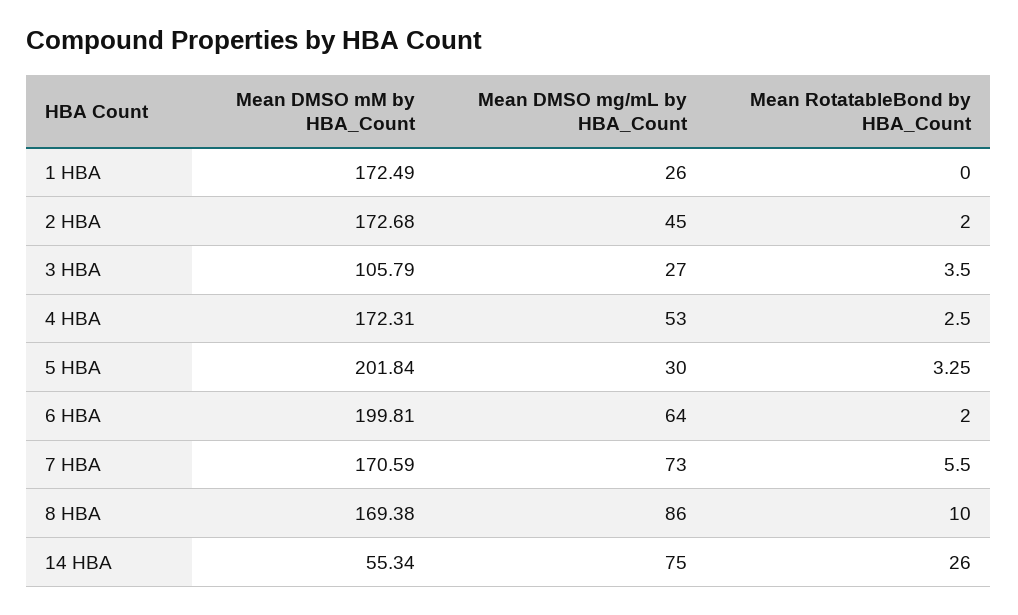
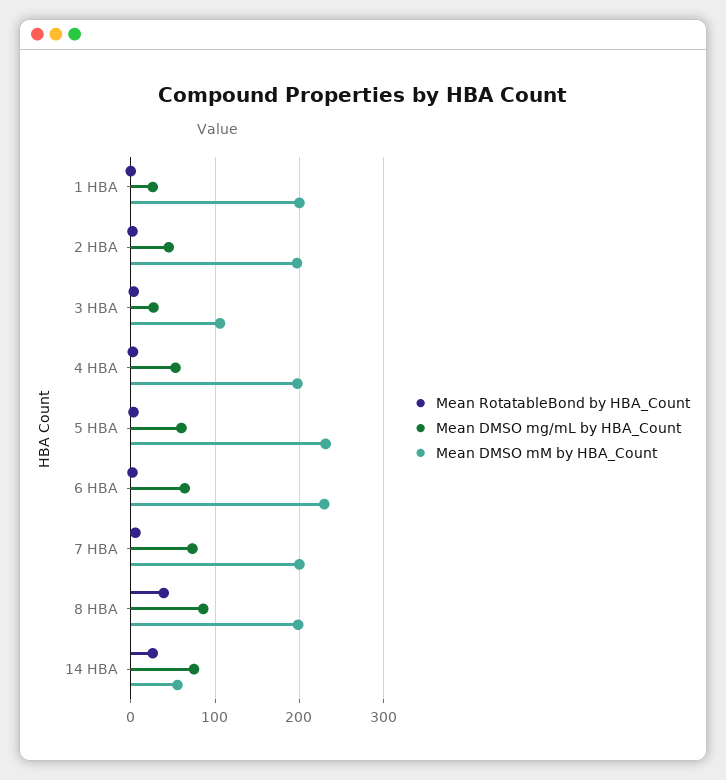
Mean DMSO mM by HBA_Count, 1 HBA: 172.49 -> 200
Mean DMSO mM by HBA_Count, 2 HBA: 172.68 -> 200
Mean DMSO mM by HBA_Count, 4 HBA: 172.31 -> 200
Mean DMSO mM by HBA_Count, 5 HBA: 201.84 -> 230
Mean DMSO mg/mL by HBA_Count, 5 HBA: 30 -> 60
Mean DMSO mM by HBA_Count, 6 HBA: 199.81 -> 230
Mean DMSO mM by HBA_Count, 7 HBA: 170.59 -> 200
Mean DMSO mM by HBA_Count, 8 HBA: 169.38 -> 200
Mean RotatableBond by HBA_Count, 8 HBA: 10 -> 40

